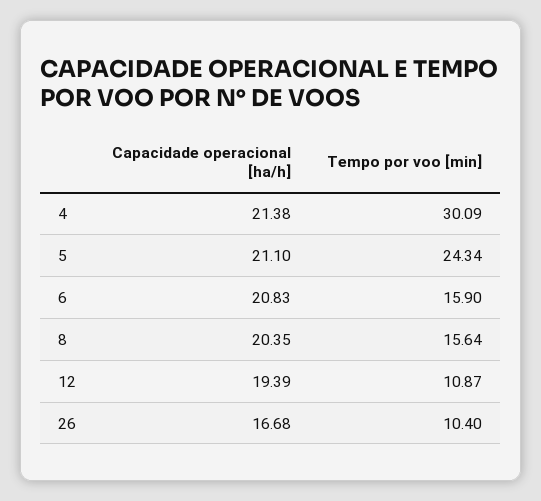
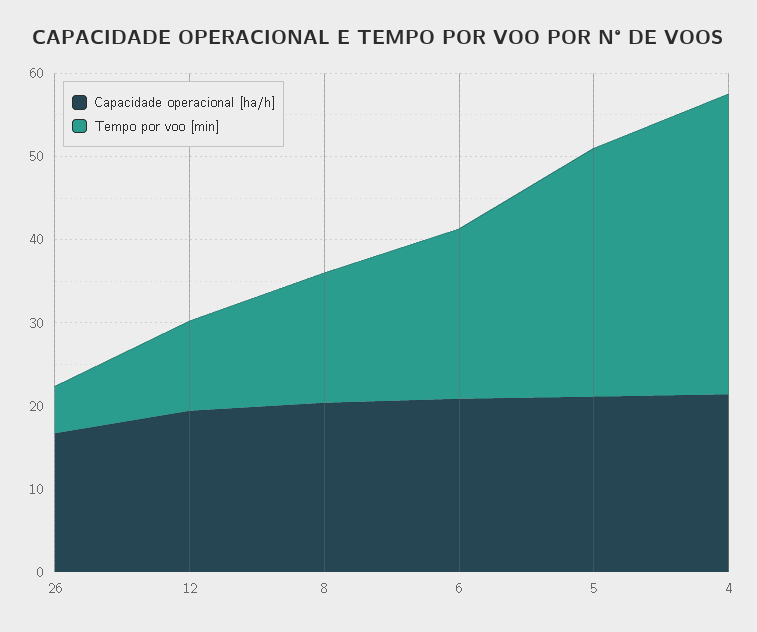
Tempo por voo [min], 4: 30.09 -> 36
Tempo por voo [min], 5: 24.34 -> 30
Tempo por voo [min], 6: 15.9 -> 20
Tempo por voo [min], 26: 10.4 -> 6

